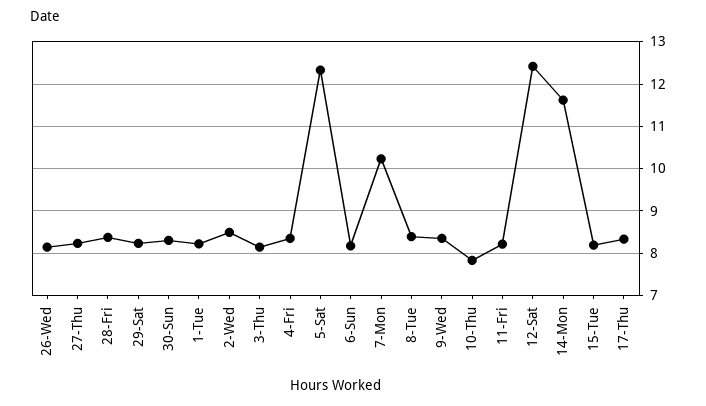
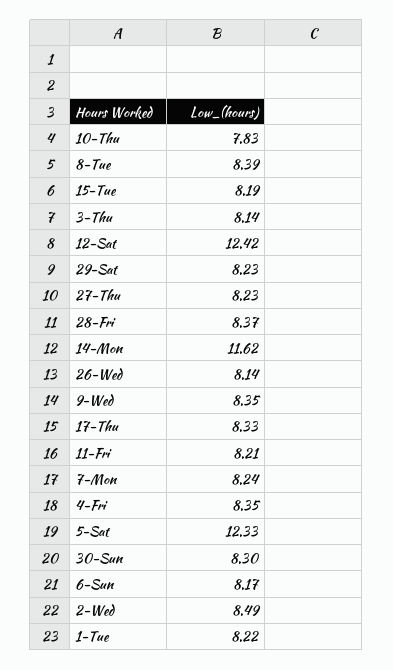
7-Mon: 10.2 -> 8.24

